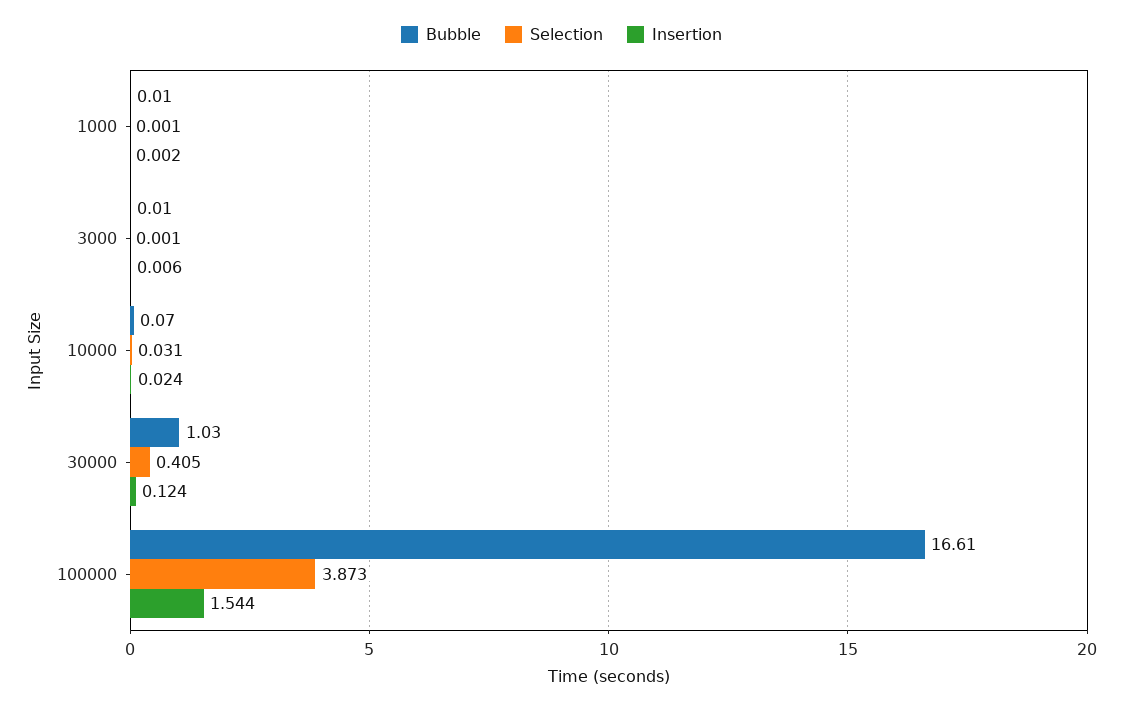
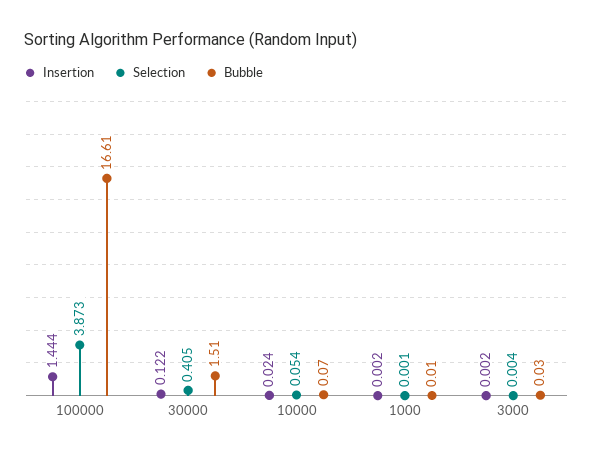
Bubble, 3000: 0.01 -> 0.03
Selection, 3000: 0.001 -> 0.004
Insertion, 3000: 0.006 -> 0.002
Selection, 10000: 0.031 -> 0.054
Bubble, 30000: 1.03 -> 1.51
Insertion, 30000: 0.124 -> 0.122
Insertion, 100000: 1.544 -> 1.444

